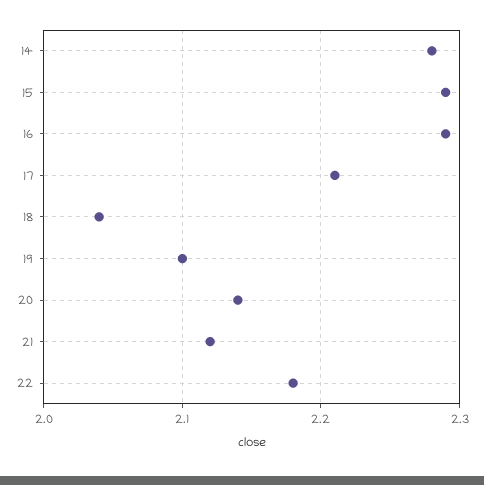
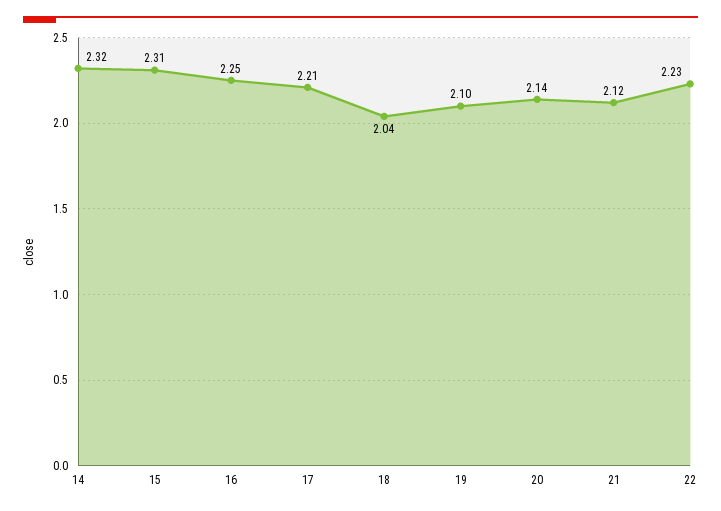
14: 2.28 -> 2.32
15: 2.29 -> 2.31
16: 2.29 -> 2.25
22: 2.18 -> 2.23

